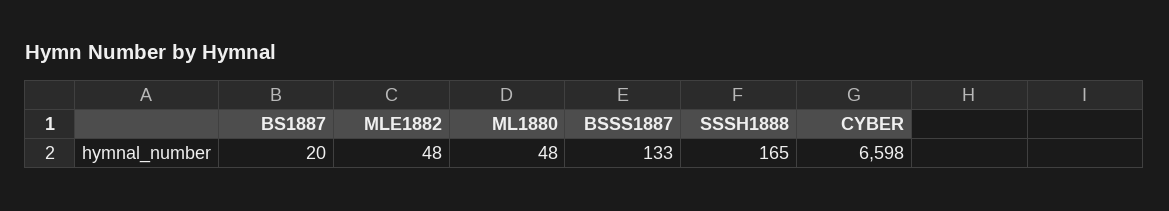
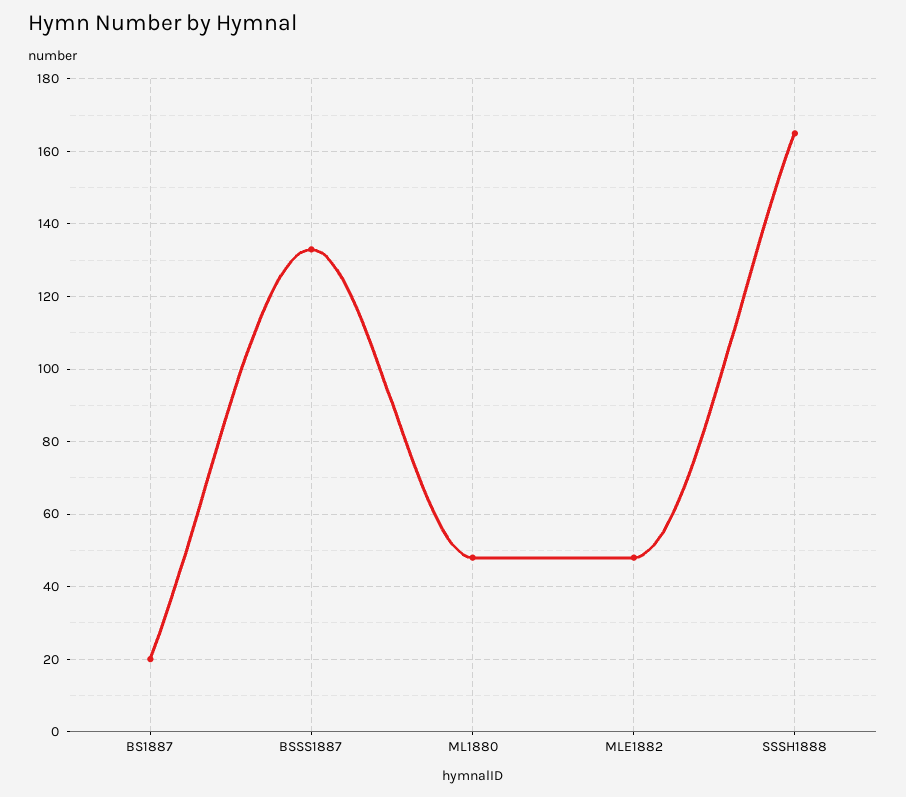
CYBER: 6598 -> none

